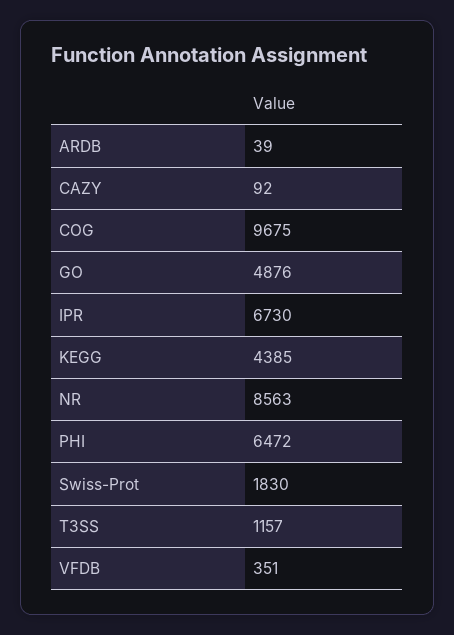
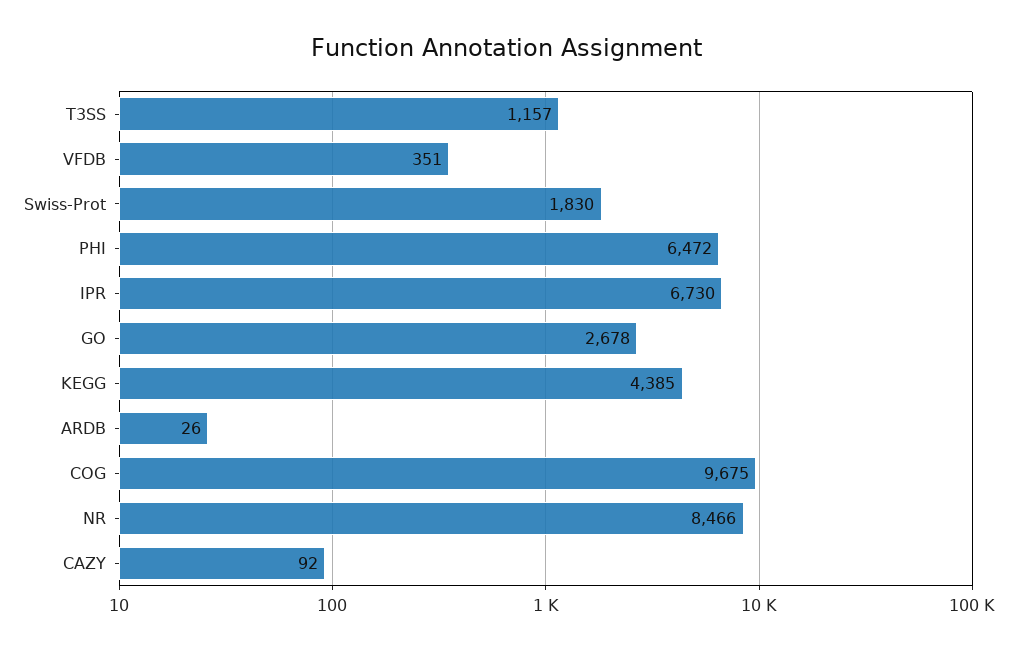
ARDB: 39 -> 26
GO: 4876 -> 2678
NR: 8563 -> 8466

